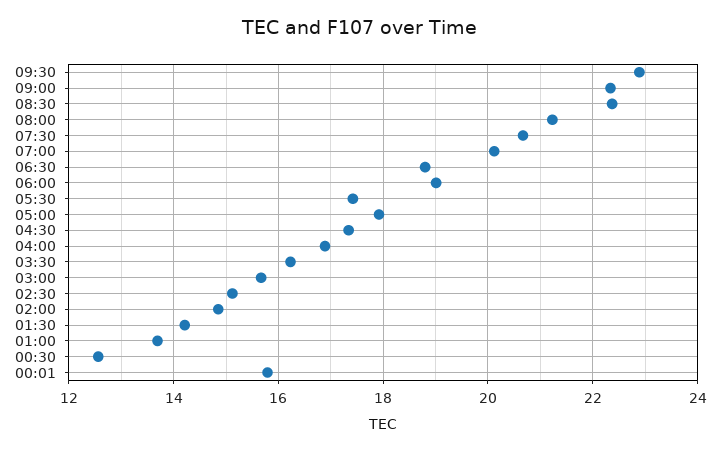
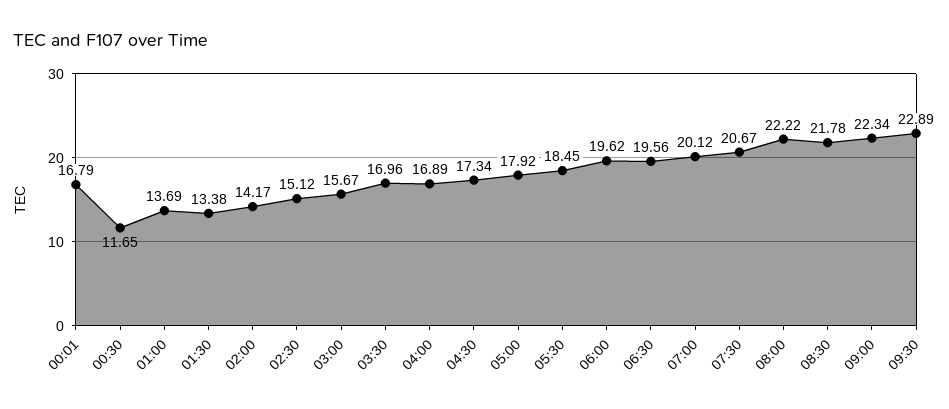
08:30: 22.4 -> 21.78
08:00: 21.2 -> 22.22
06:30: 18.8 -> 19.56
06:00: 19 -> 19.62
05:30: 17.4 -> 18.45
03:30: 16.2 -> 16.96
02:00: 14.8 -> 14.17
01:30: 14.2 -> 13.38
00:30: 12.6 -> 11.65
00:01: 15.8 -> 16.79

